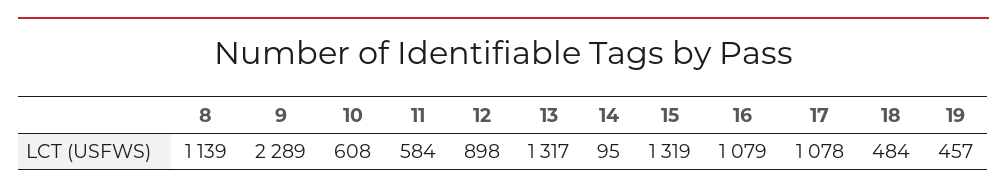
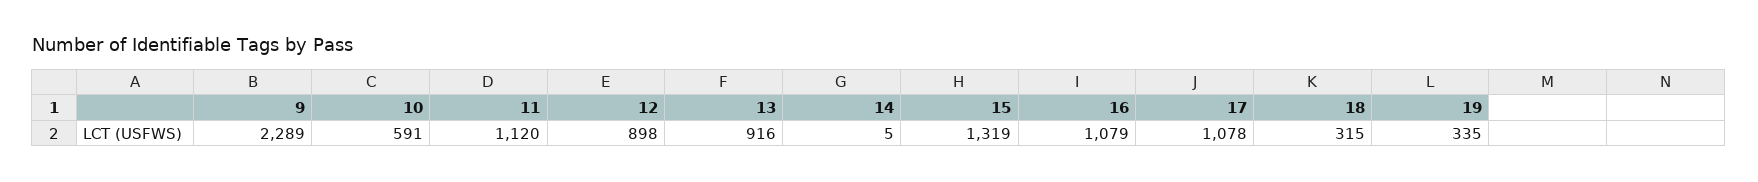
8: 1139 -> none
10: 608 -> 591
11: 584 -> 1120
13: 1317 -> 916
14: 95 -> 5
18: 484 -> 315
19: 457 -> 335

